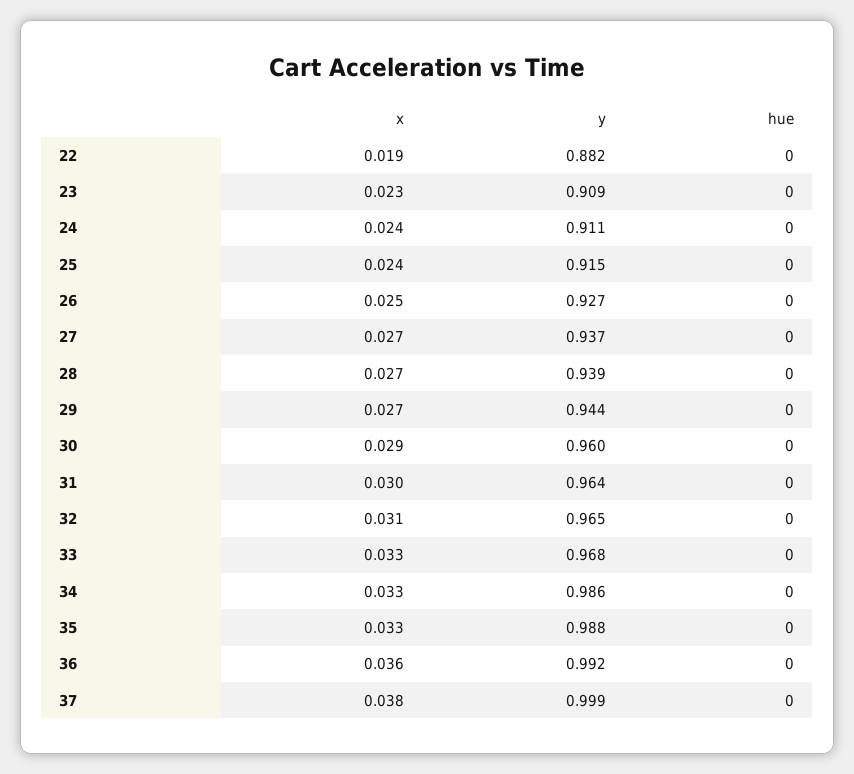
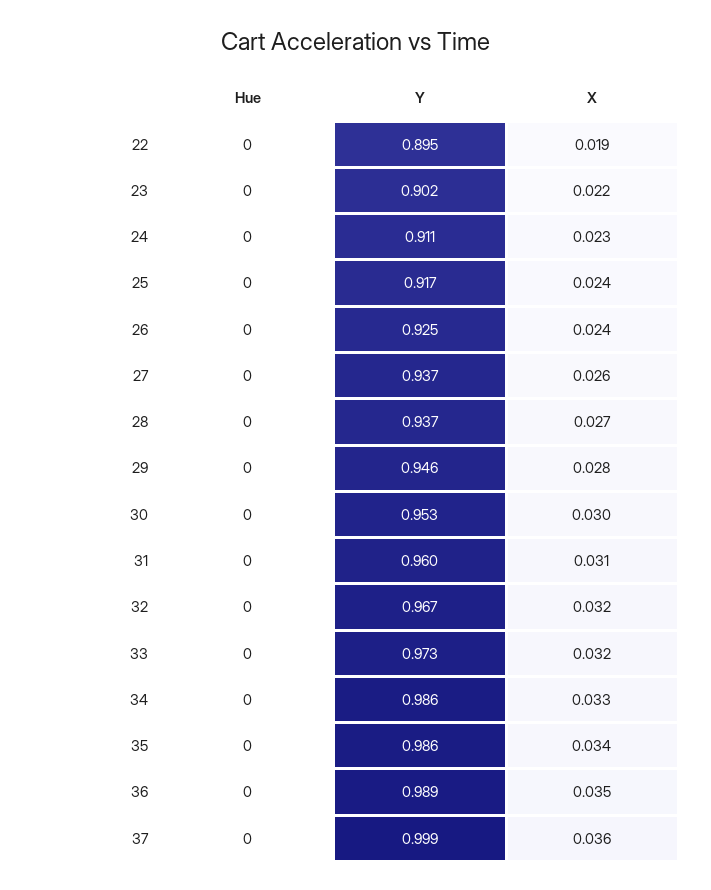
y, 22: 0.882 -> 0.895
x, 23: 0.023 -> 0.022
y, 23: 0.909 -> 0.902
x, 24: 0.024 -> 0.023
y, 25: 0.915 -> 0.917
x, 26: 0.025 -> 0.024
y, 26: 0.927 -> 0.925
x, 27: 0.027 -> 0.026
y, 28: 0.939 -> 0.937
x, 29: 0.027 -> 0.028
y, 29: 0.944 -> 0.946
x, 30: 0.029 -> 0.03
y, 30: 0.96 -> 0.953
x, 31: 0.03 -> 0.031
y, 31: 0.964 -> 0.96
x, 32: 0.031 -> 0.032
y, 32: 0.965 -> 0.967
x, 33: 0.033 -> 0.032
y, 33: 0.968 -> 0.973
x, 35: 0.033 -> 0.034
y, 35: 0.988 -> 0.986
x, 36: 0.036 -> 0.035
y, 36: 0.992 -> 0.989
x, 37: 0.038 -> 0.036

